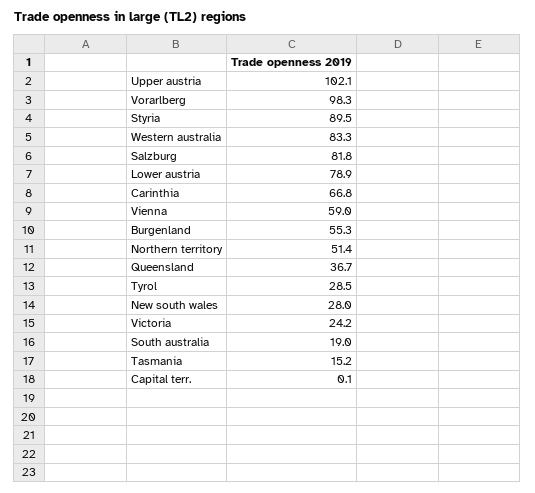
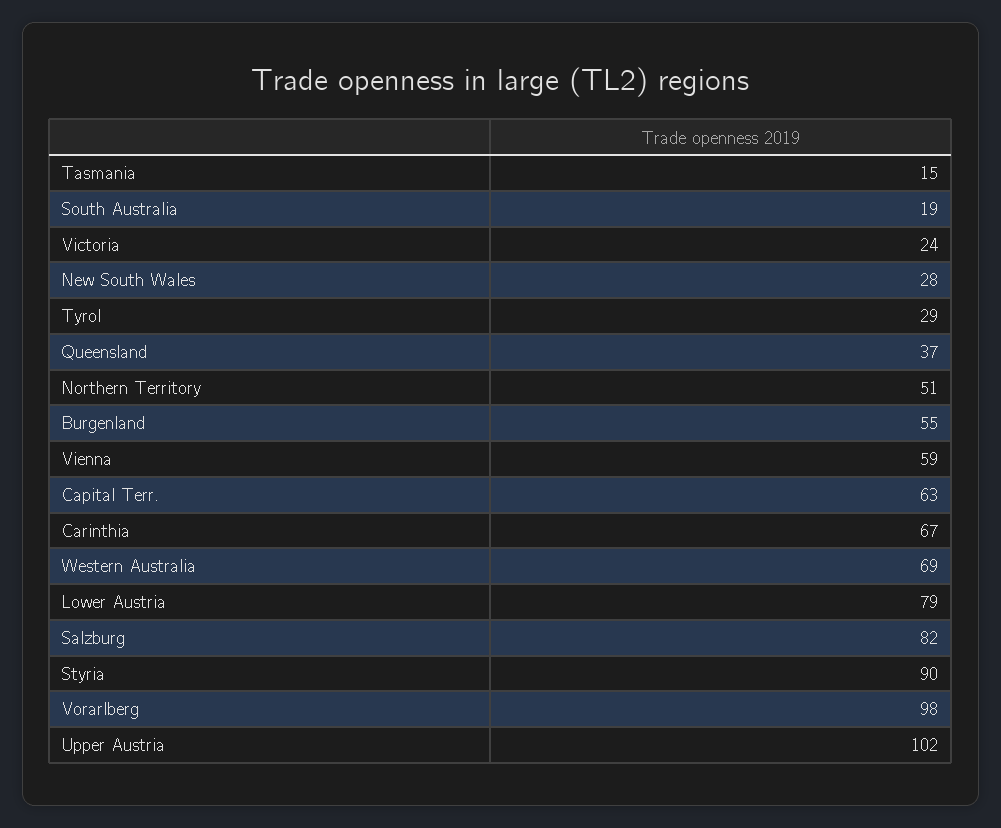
Western australia: 83.3 -> 69
Capital terr.: 0.1 -> 63

